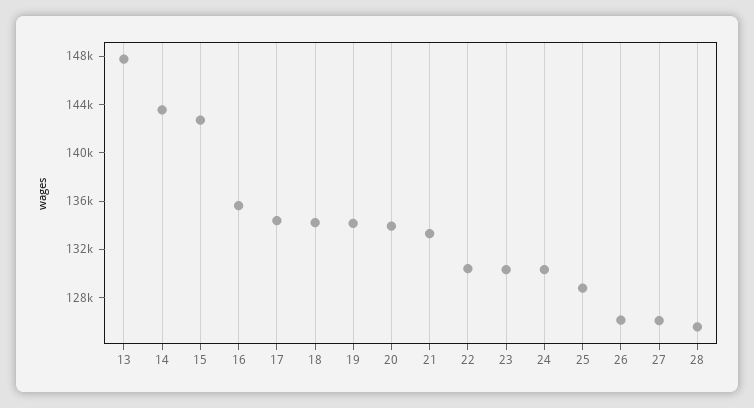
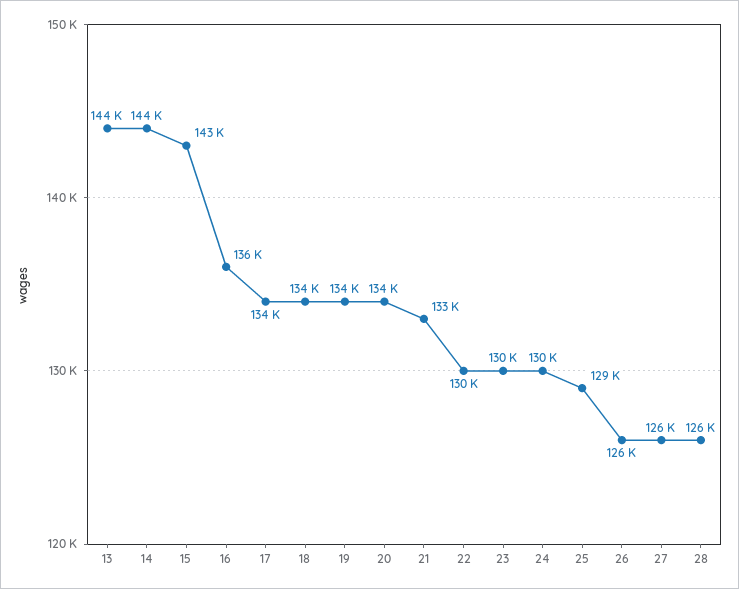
13: 148000 -> 144000

